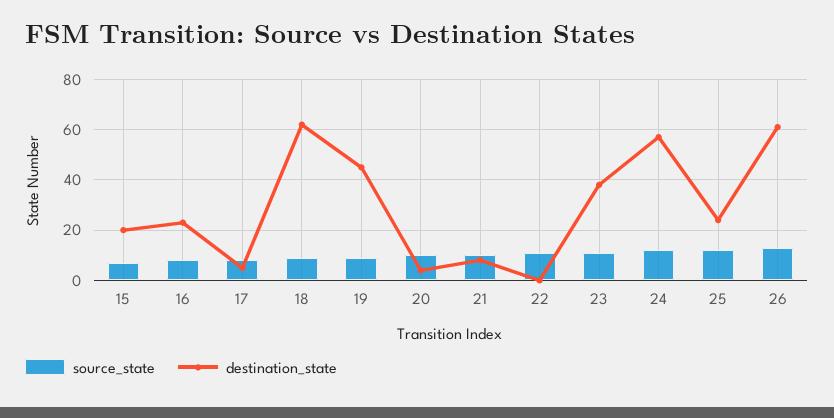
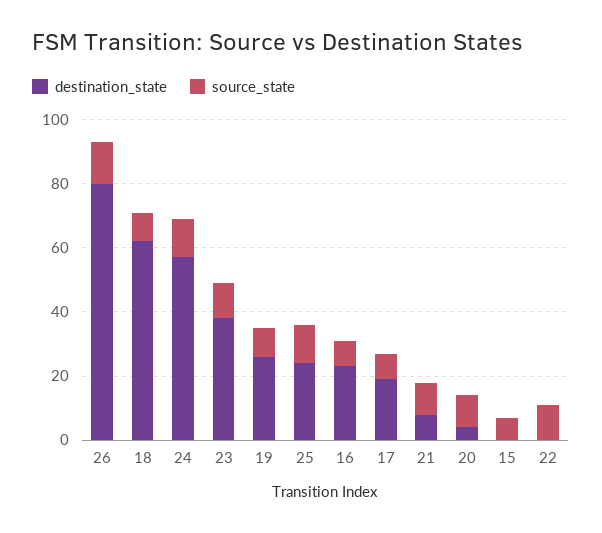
destination_state, 15: 20 -> 0
destination_state, 17: 5 -> 20
destination_state, 19: 45 -> 25
destination_state, 26: 60 -> 80

